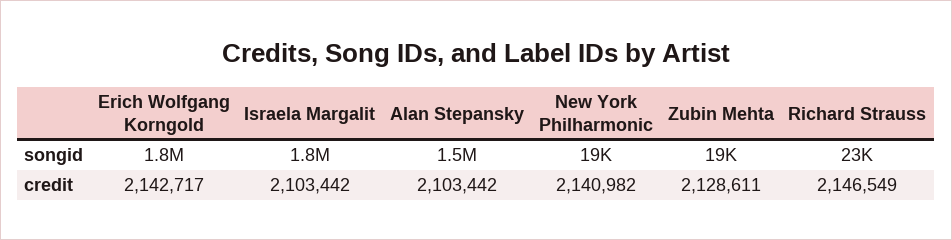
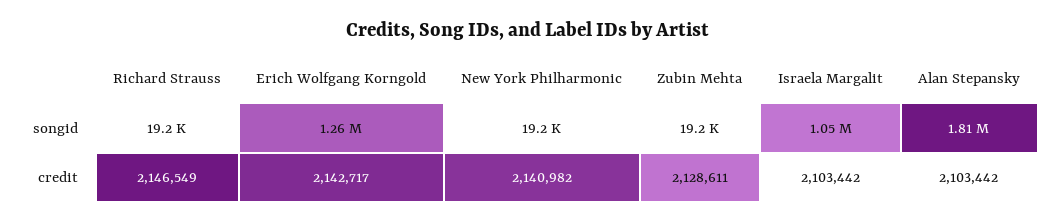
Erich Wolfgang Korngold, songid: 1800000 -> 1260000
Israela Margalit, songid: 1800000 -> 1050000
Alan Stepansky, songid: 1500000 -> 1810000
Richard Strauss, songid: 23000 -> 19200

